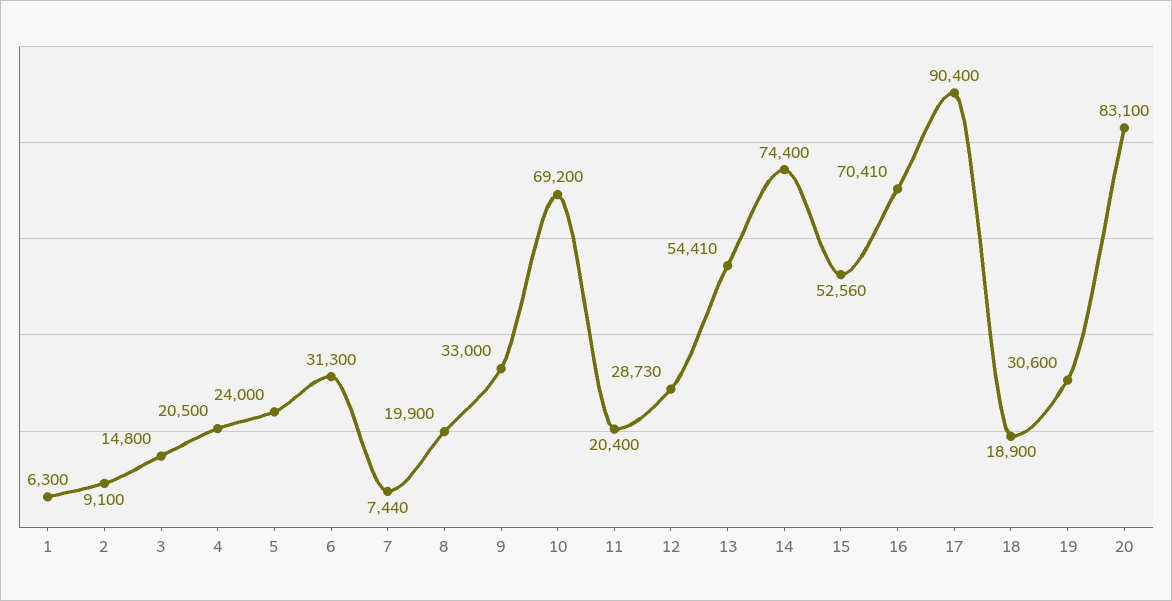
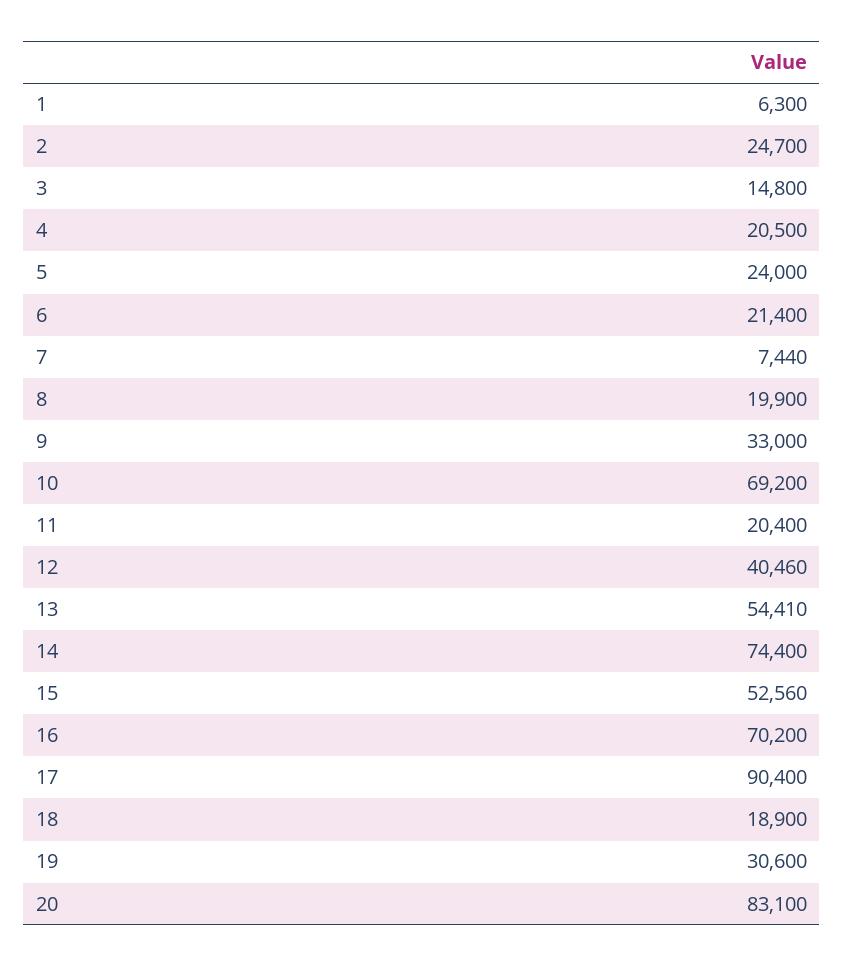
2: 9100 -> 24700
6: 31300 -> 21400
12: 28730 -> 40460
16: 70410 -> 70200

